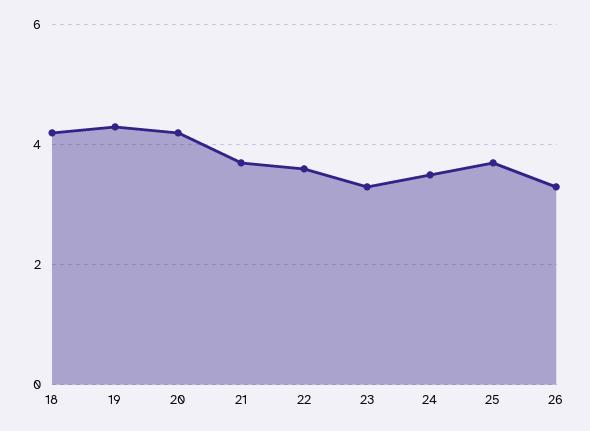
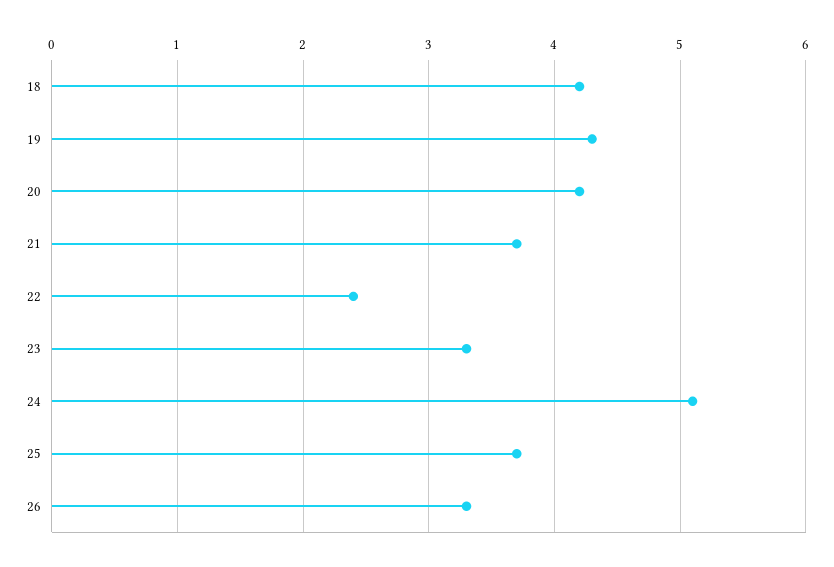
22: 3.5 -> 2.4
24: 3.5 -> 5.1

